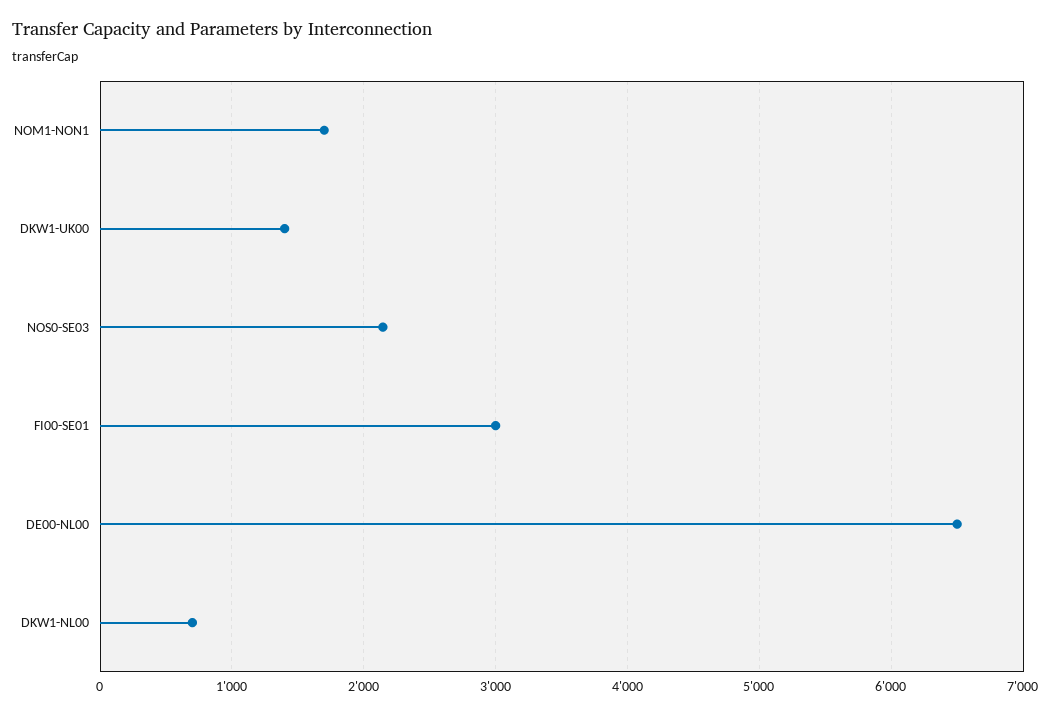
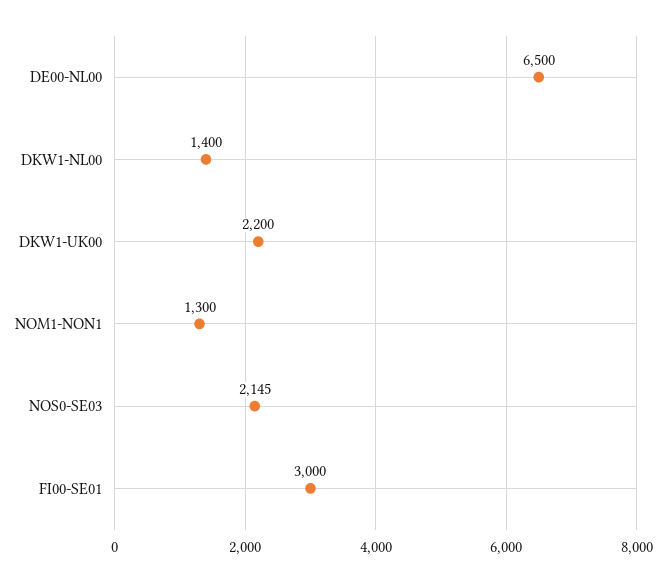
NOM1-NON1: 1700 -> 1300
DKW1-UK00: 1400 -> 2200
DKW1-NL00: 700 -> 1400

